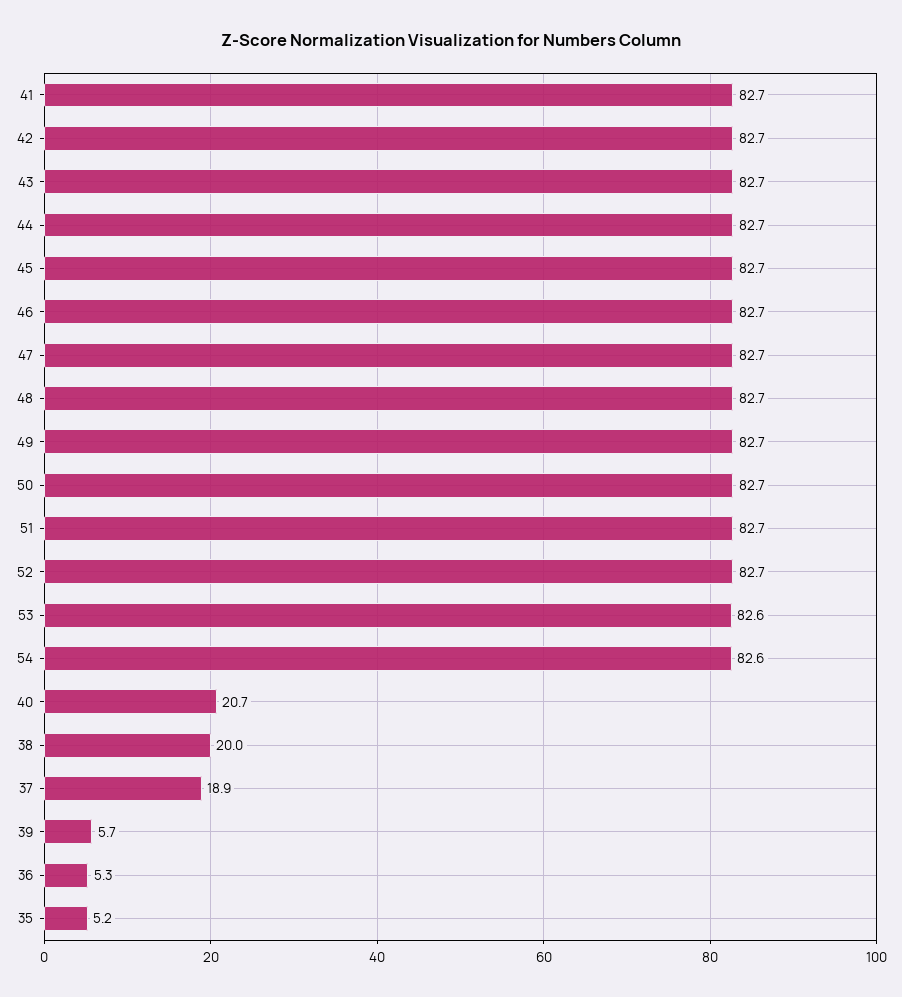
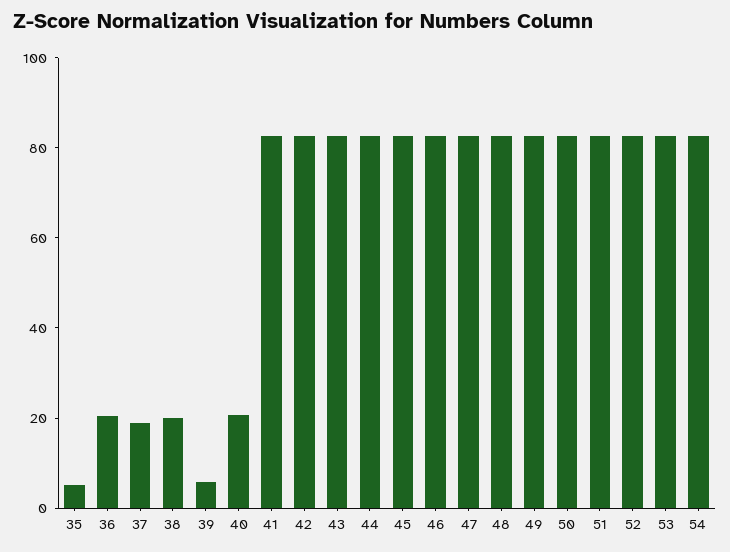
36: 5.3 -> 20

